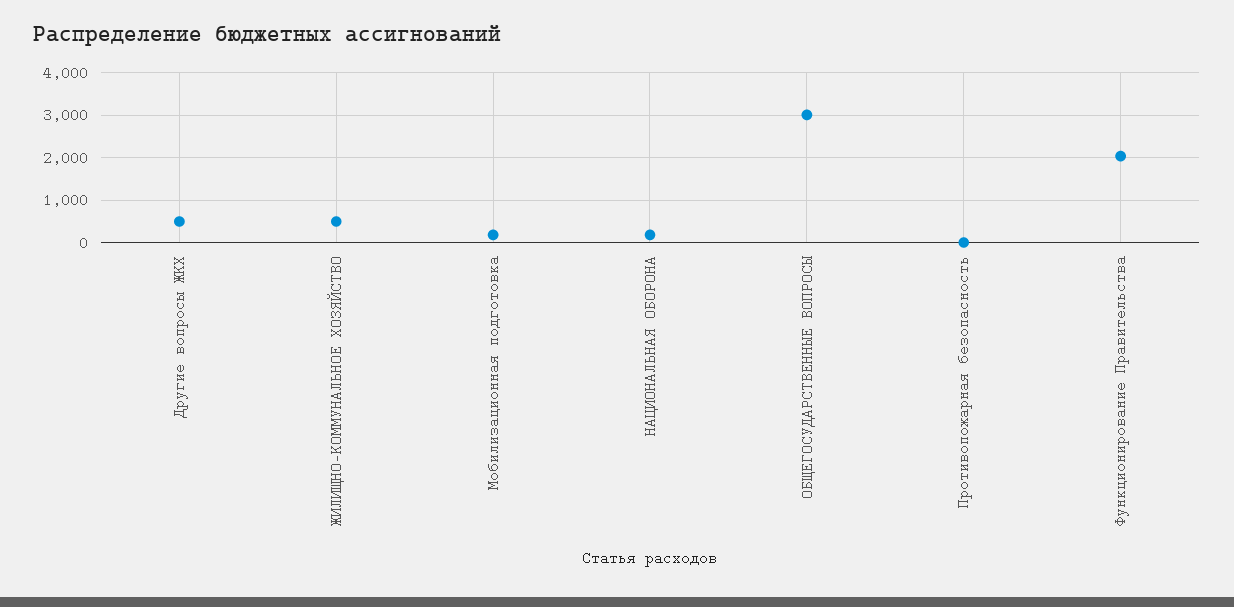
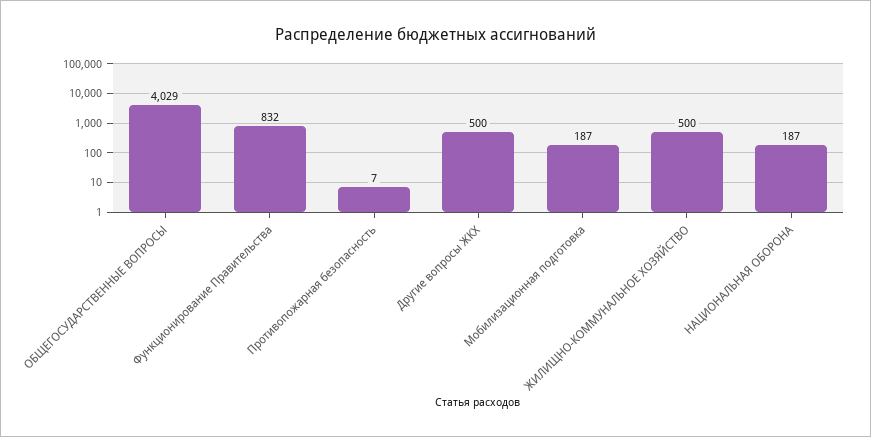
ОБЩЕГОСУДАРСТВЕННЫЕ ВОПРОСЫ: 3000 -> 4029
Функционирование Правительства: 2000 -> 832

